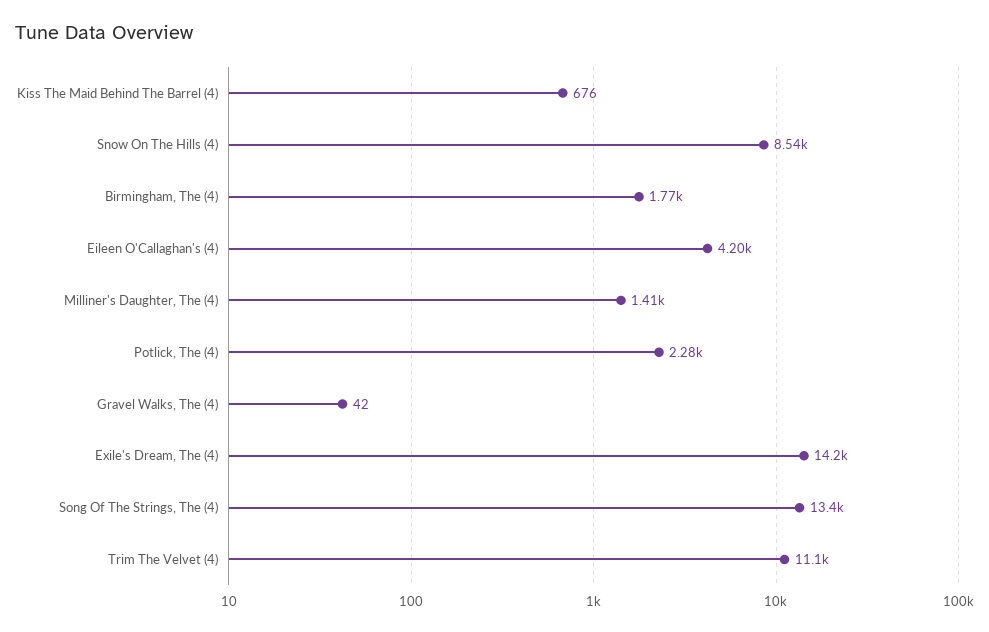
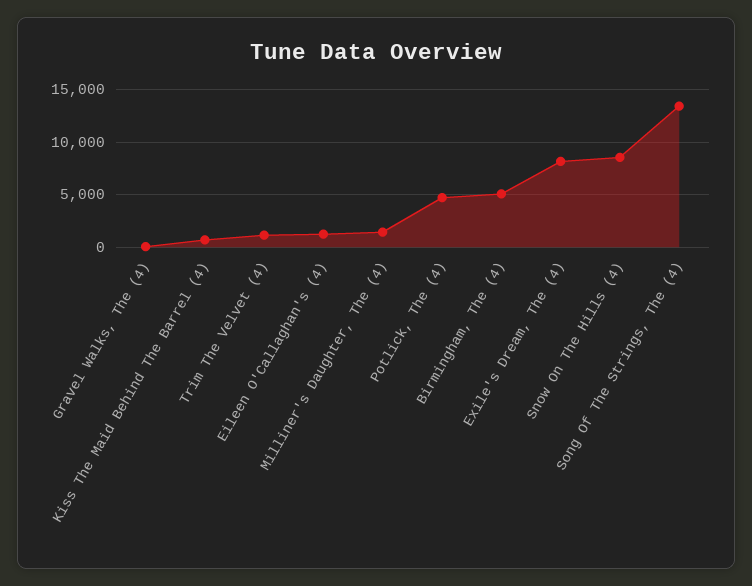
Birmingham, The (4): 1770 -> 5000
Eileen O'Callaghan's (4): 4200 -> 1000
Potlick, The (4): 2280 -> 5000
Exile's Dream, The (4): 14200 -> 8000
Trim The Velvet (4): 11100 -> 1000

